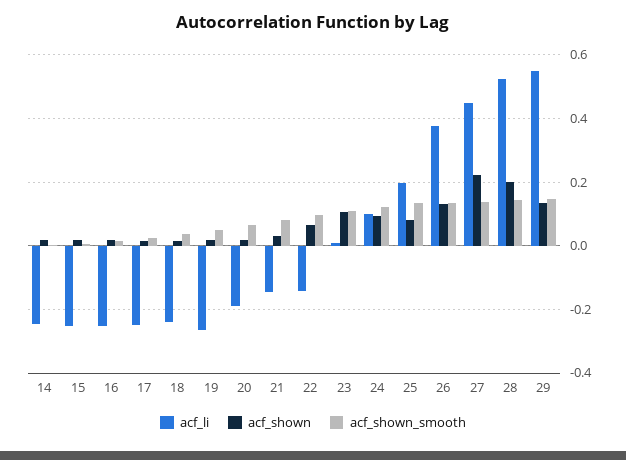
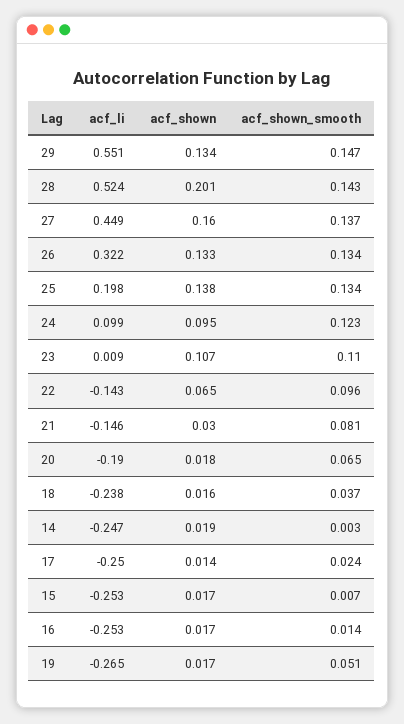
acf_shown, 25: 0.08 -> 0.138
acf_li, 26: 0.38 -> 0.322
acf_shown, 27: 0.22 -> 0.16

